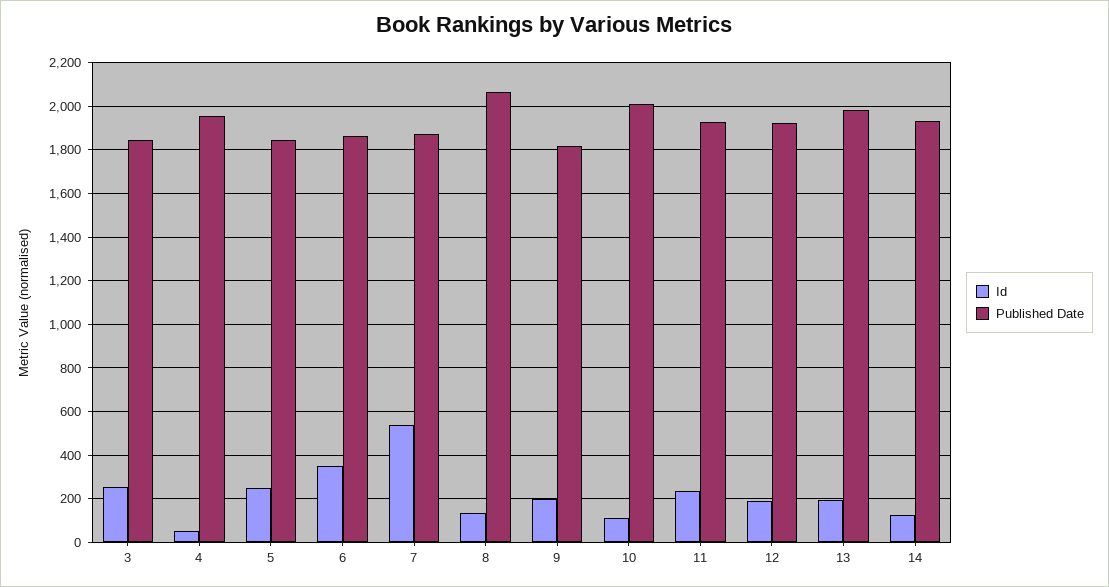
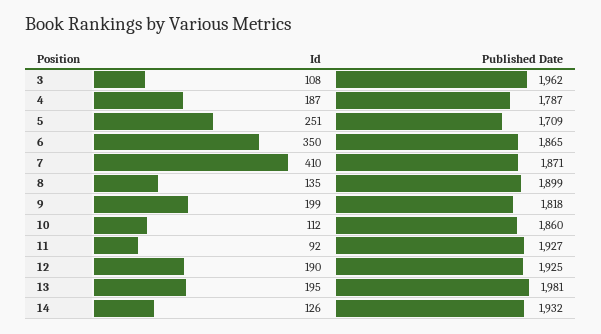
Id, 3: 250 -> 108
Published Date, 3: 1850 -> 1962
Id, 4: 50 -> 187
Published Date, 4: 1950 -> 1787
Published Date, 5: 1850 -> 1709
Id, 7: 550 -> 410
Published Date, 8: 2050 -> 1899
Published Date, 10: 2000 -> 1860
Id, 11: 250 -> 92

